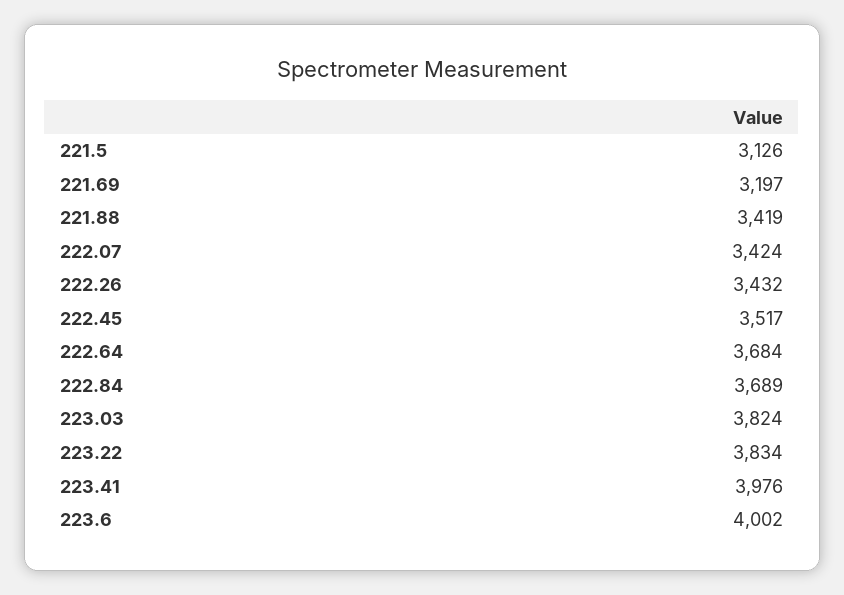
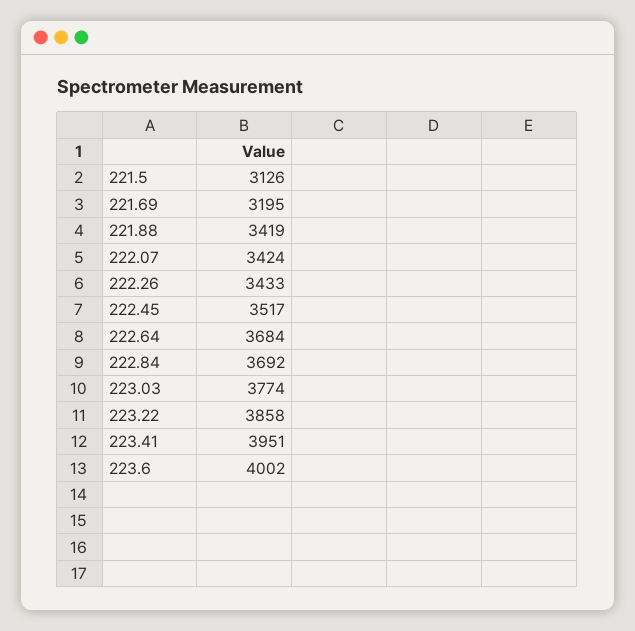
221.69: 3197 -> 3195
222.26: 3432 -> 3433
222.84: 3689 -> 3692
223.03: 3824 -> 3774
223.22: 3834 -> 3858
223.41: 3976 -> 3951

